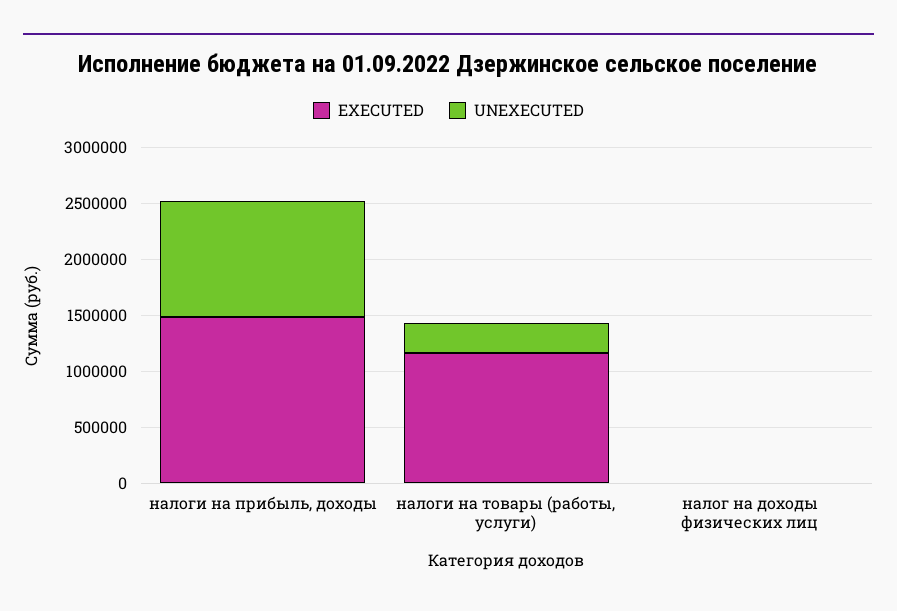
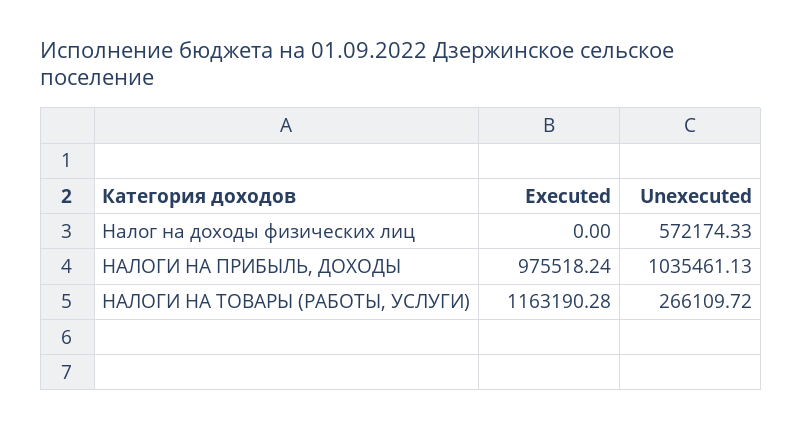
EXECUTED, налоги на прибыль, доходы: 1500000 -> 975518.24
UNEXECUTED, налог на доходы физических лиц: 0 -> 572174.33

